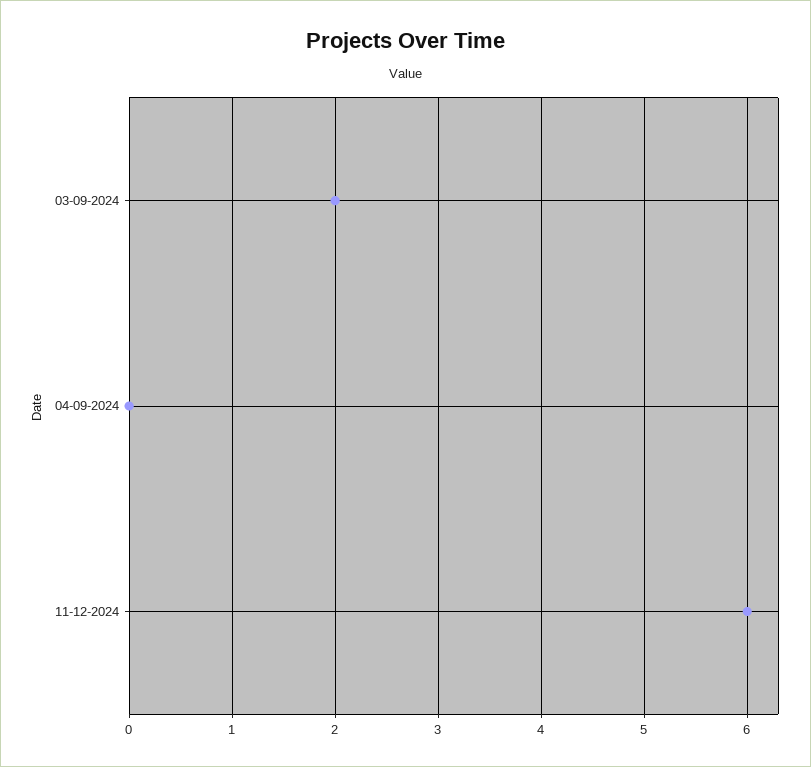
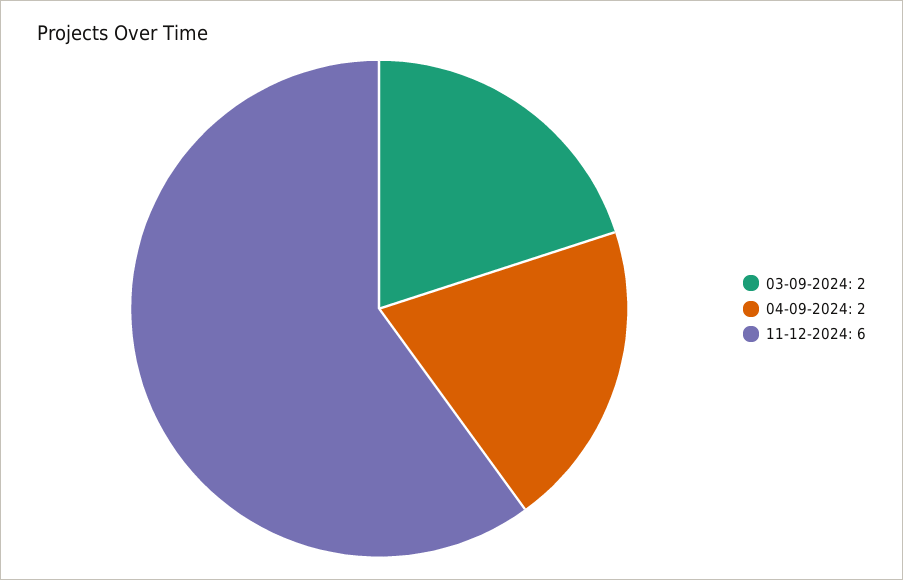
04-09-2024: 0 -> 2

